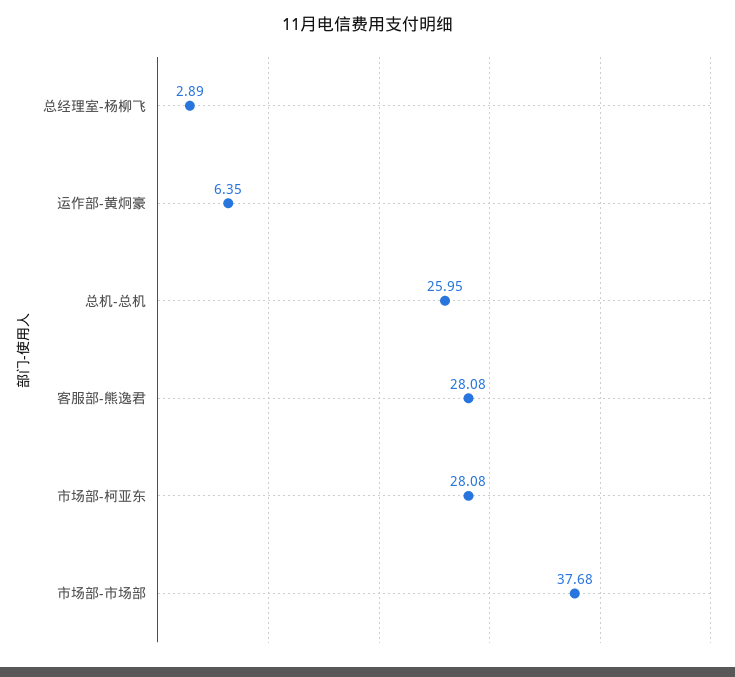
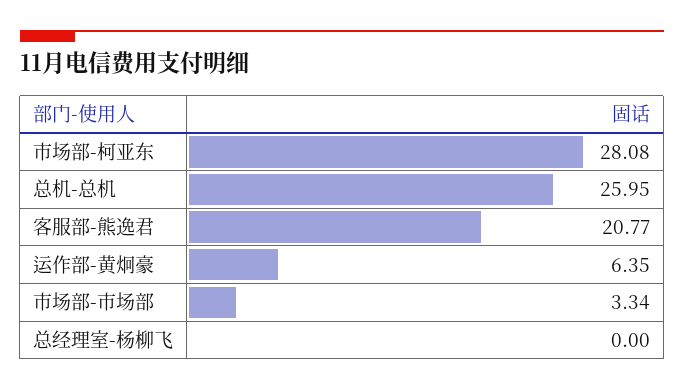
总经理室-杨柳飞: 2.89 -> 0
客服部-熊逸君: 28.08 -> 20.77
市场部-市场部: 37.68 -> 3.34

